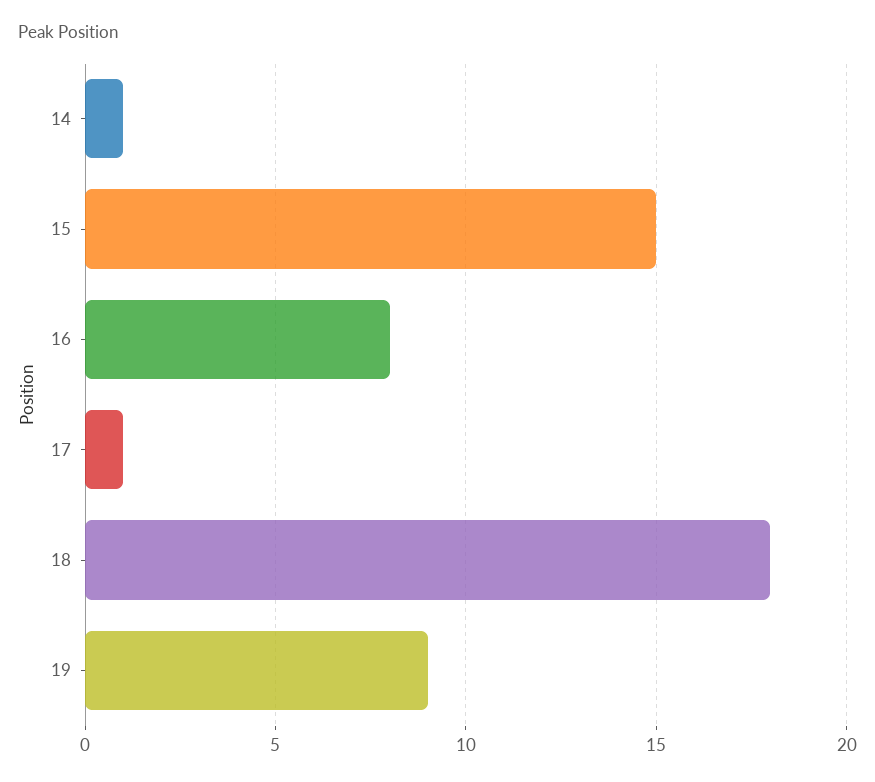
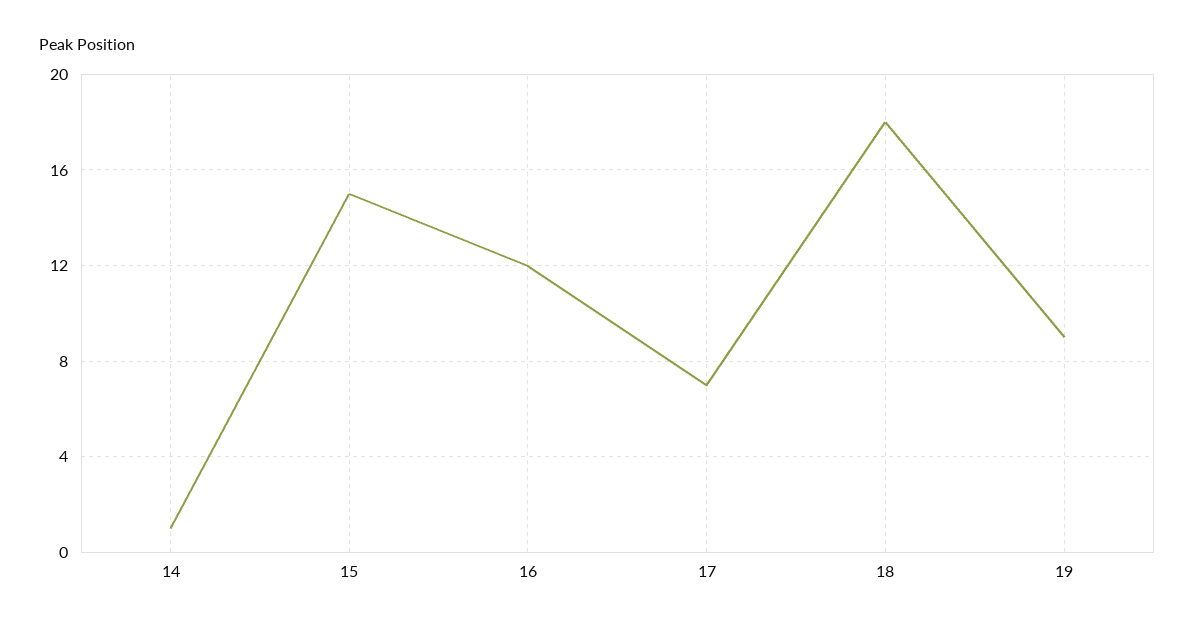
16: 8 -> 12
17: 1 -> 7

